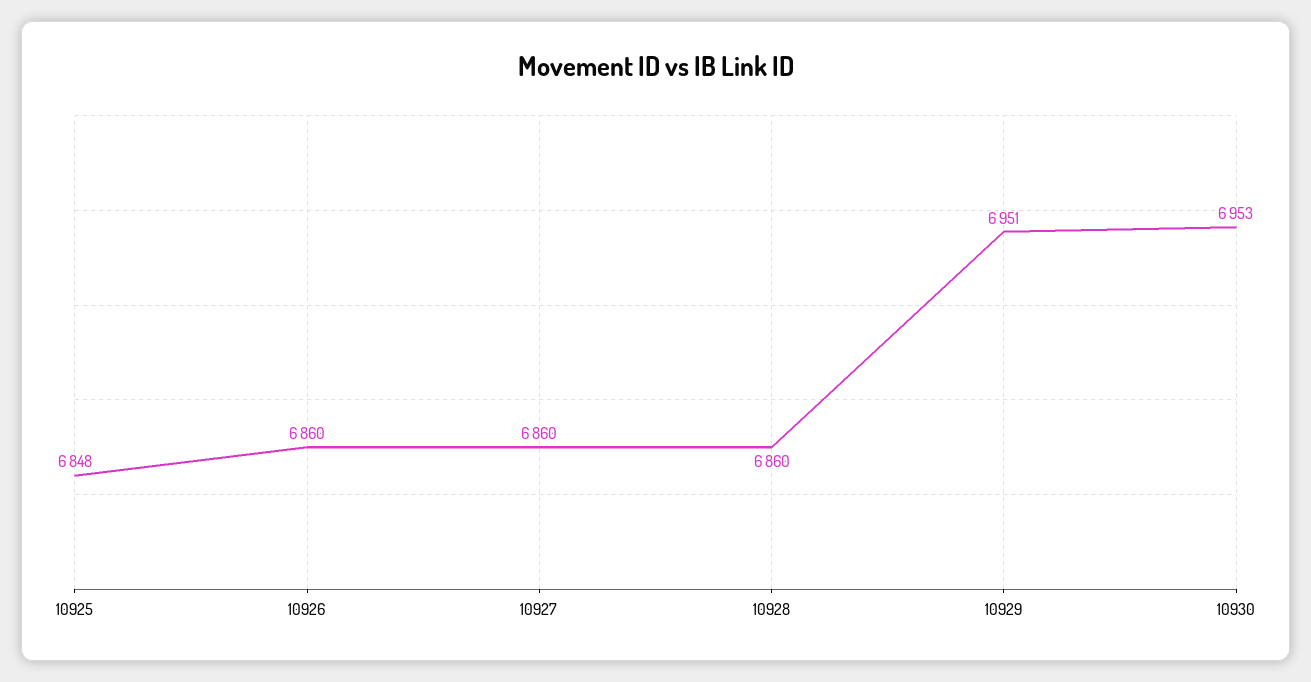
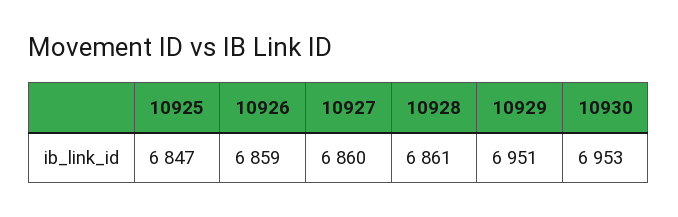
10925: 6848 -> 6847
10926: 6860 -> 6859
10928: 6860 -> 6861

